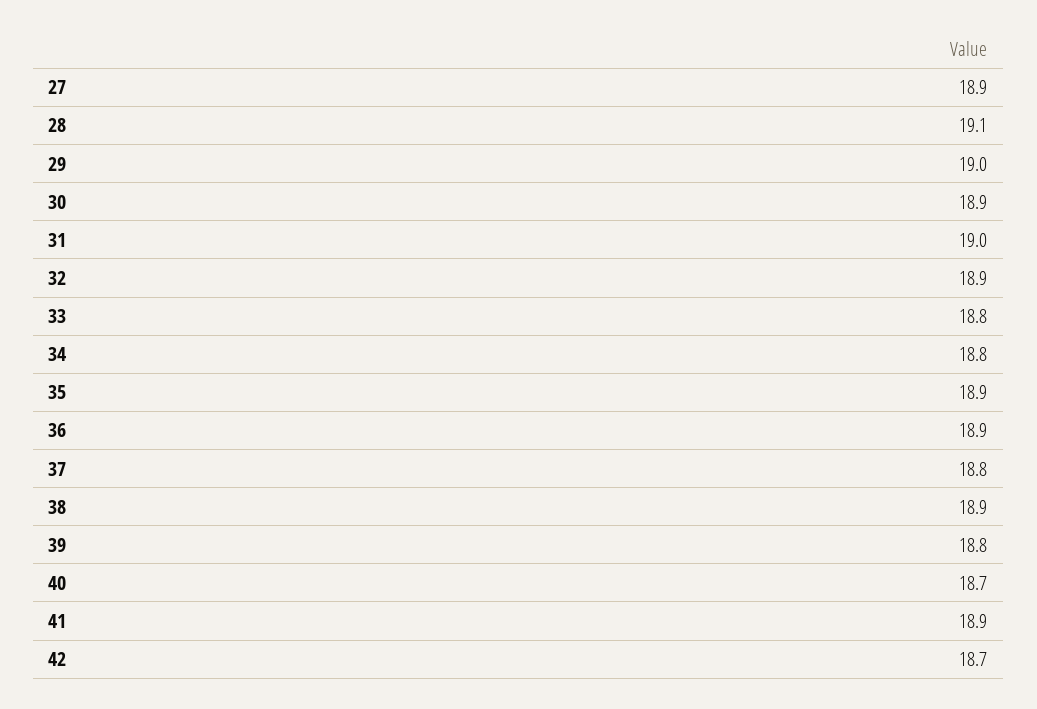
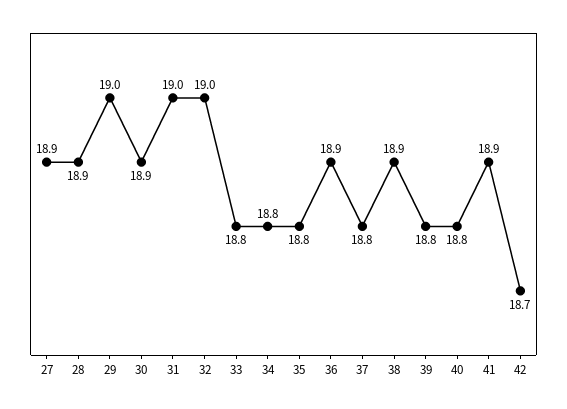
28: 19.1 -> 18.9
32: 18.9 -> 19
35: 18.9 -> 18.8
40: 18.7 -> 18.8

